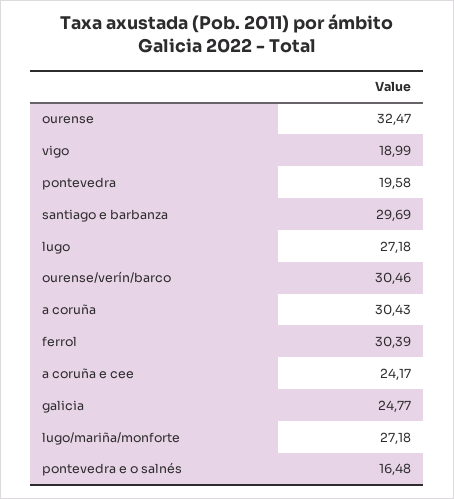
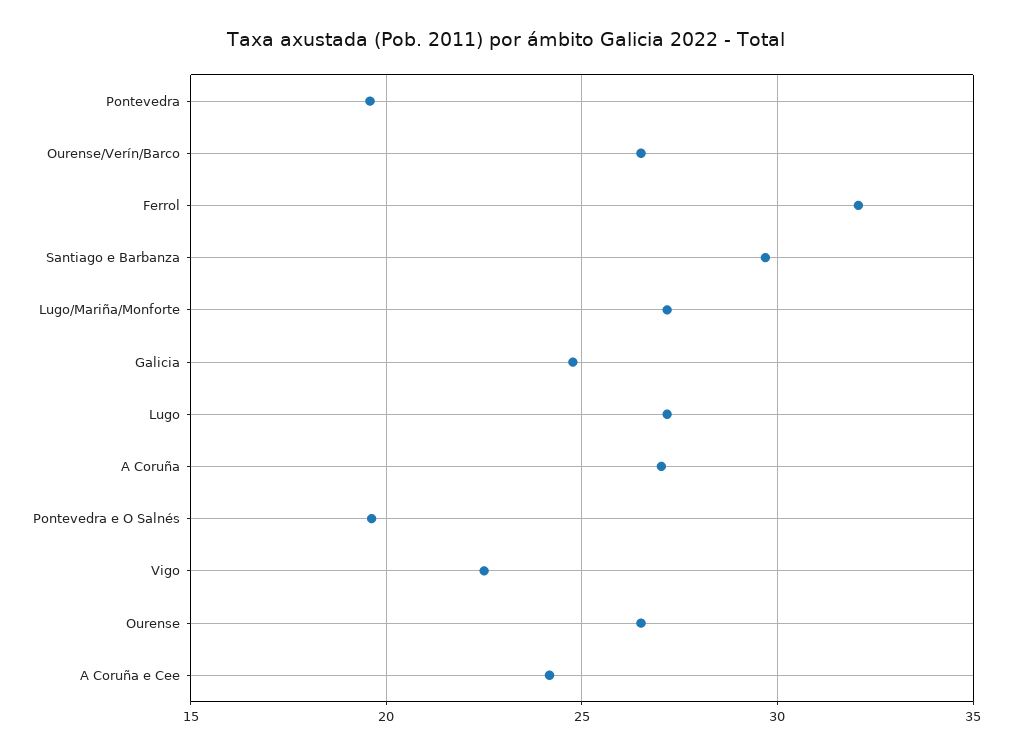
ourense: 32.47 -> 26.5
vigo: 18.99 -> 22.5
ourense/verín/barco: 30.46 -> 26.5
a coruña: 30.43 -> 27
ferrol: 30.39 -> 32
pontevedra e o salnés: 16.48 -> 19.5

